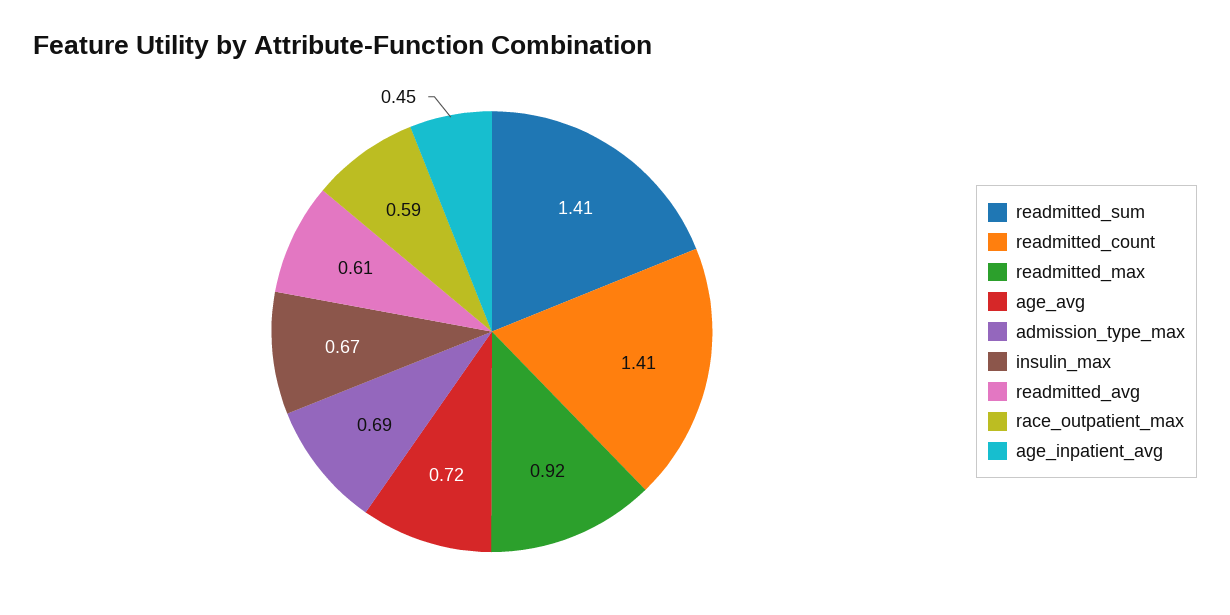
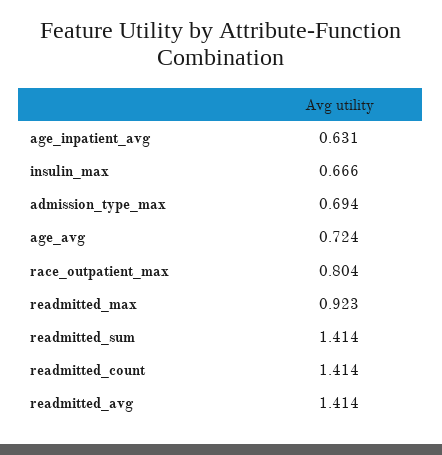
readmitted_avg: 0.61 -> 1.414
race_outpatient_max: 0.59 -> 0.804
age_inpatient_avg: 0.45 -> 0.631

